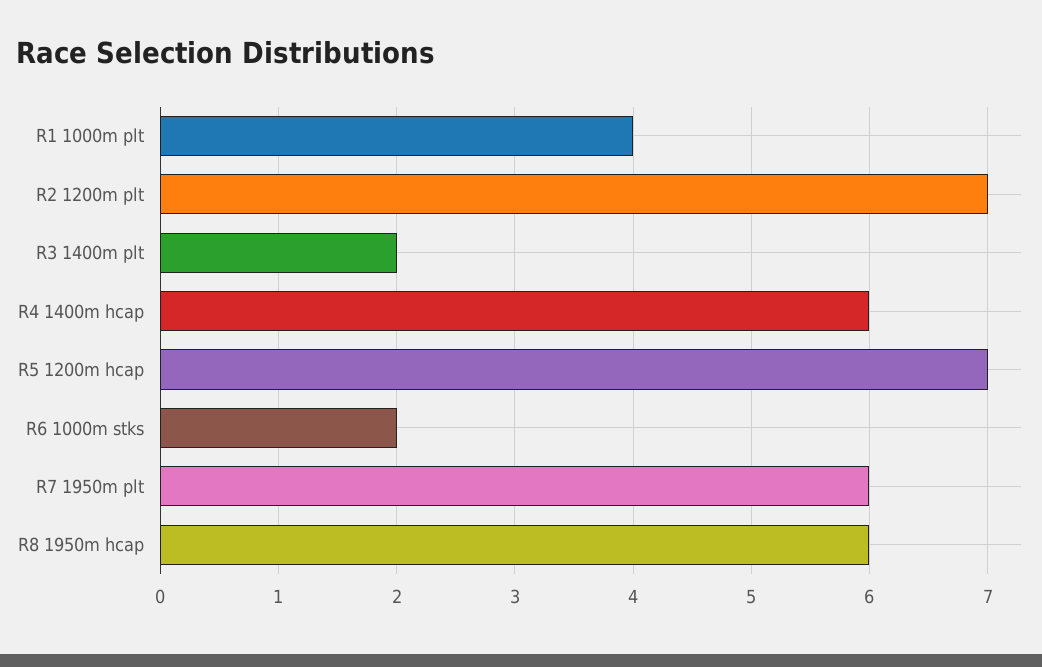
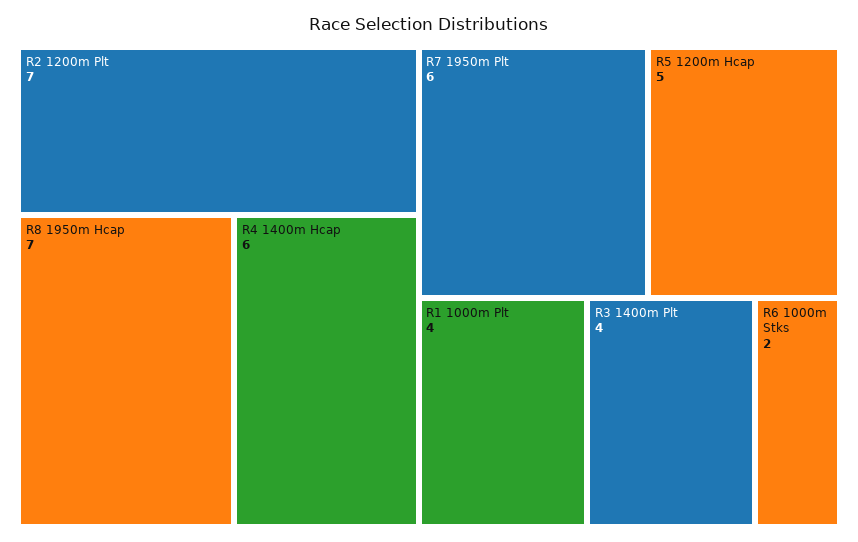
R3 1400m plt: 2 -> 4
R5 1200m hcap: 7 -> 5
R8 1950m hcap: 6 -> 7

